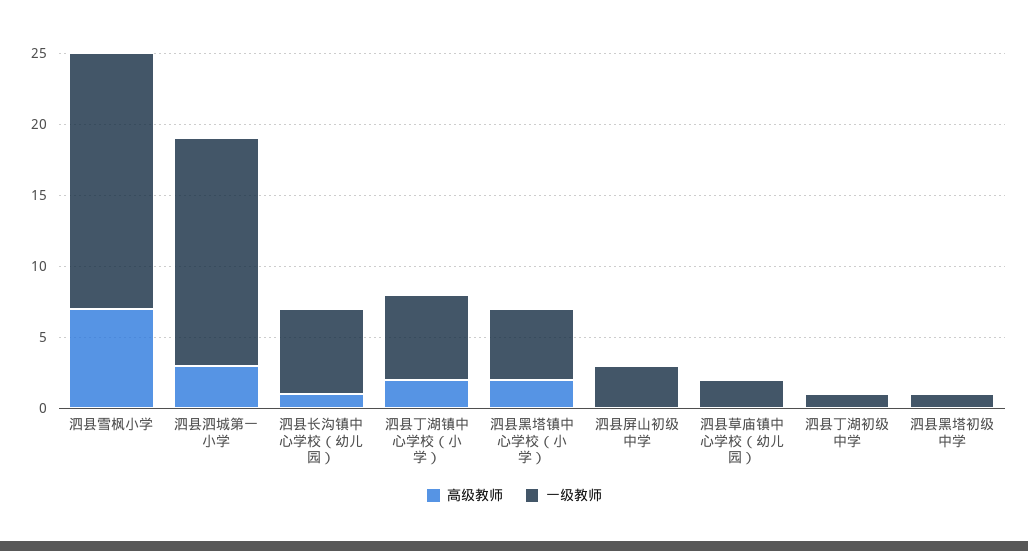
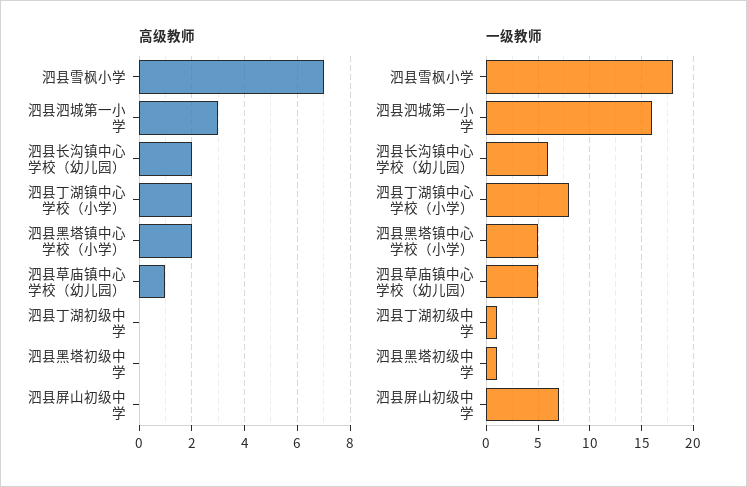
高级教师, 泗县长沟镇中心学校（幼儿园）: 1 -> 2
一级教师, 泗县丁湖镇中心学校（小学）: 6 -> 8
一级教师, 泗县屏山初级中学: 3 -> 7
高级教师, 泗县草庙镇中心学校（幼儿园）: 0 -> 1
一级教师, 泗县草庙镇中心学校（幼儿园）: 2 -> 5

